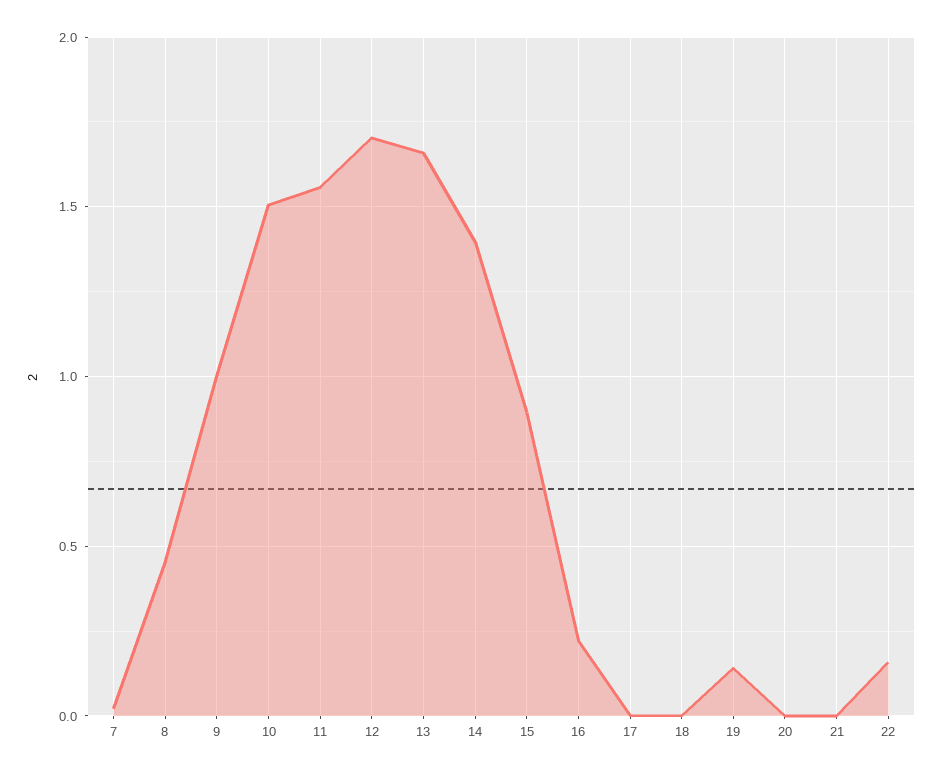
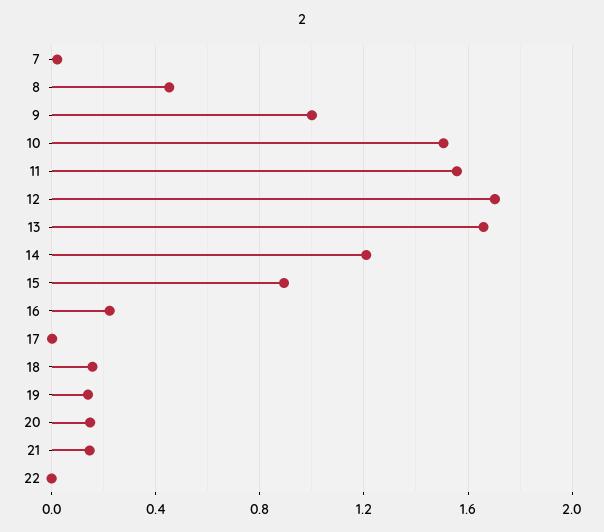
14: 1.4 -> 1.2
18: 0 -> 0.15
20: 0 -> 0.15
21: 0 -> 0.15
22: 0.15 -> 0

